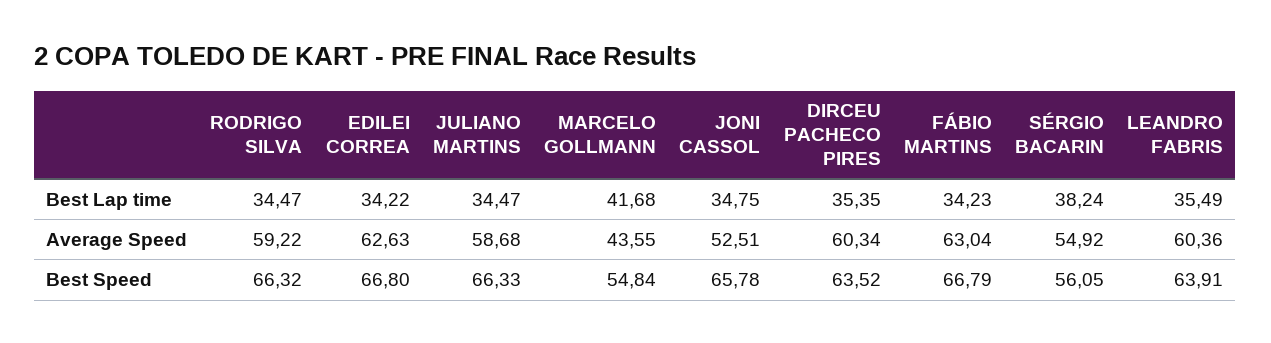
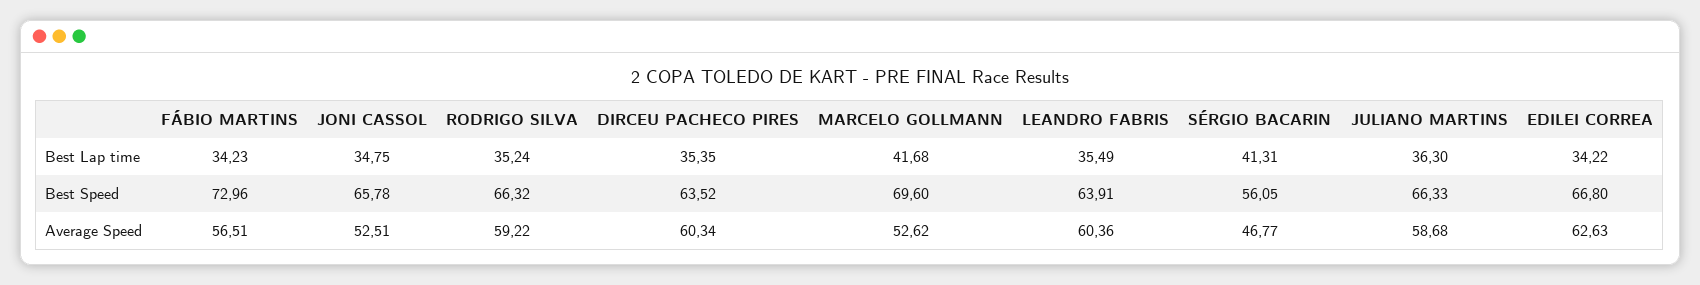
RODRIGO SILVA, Best Lap time: 34.47 -> 35.24
JULIANO MARTINS, Best Lap time: 34.47 -> 36.3
SÉRGIO BACARIN, Best Lap time: 38.24 -> 41.31
MARCELO GOLLMANN, Average Speed: 43.55 -> 52.62
FÁBIO MARTINS, Average Speed: 63.04 -> 56.51
SÉRGIO BACARIN, Average Speed: 54.92 -> 46.77
MARCELO GOLLMANN, Best Speed: 54.84 -> 69.6
FÁBIO MARTINS, Best Speed: 66.79 -> 72.96

